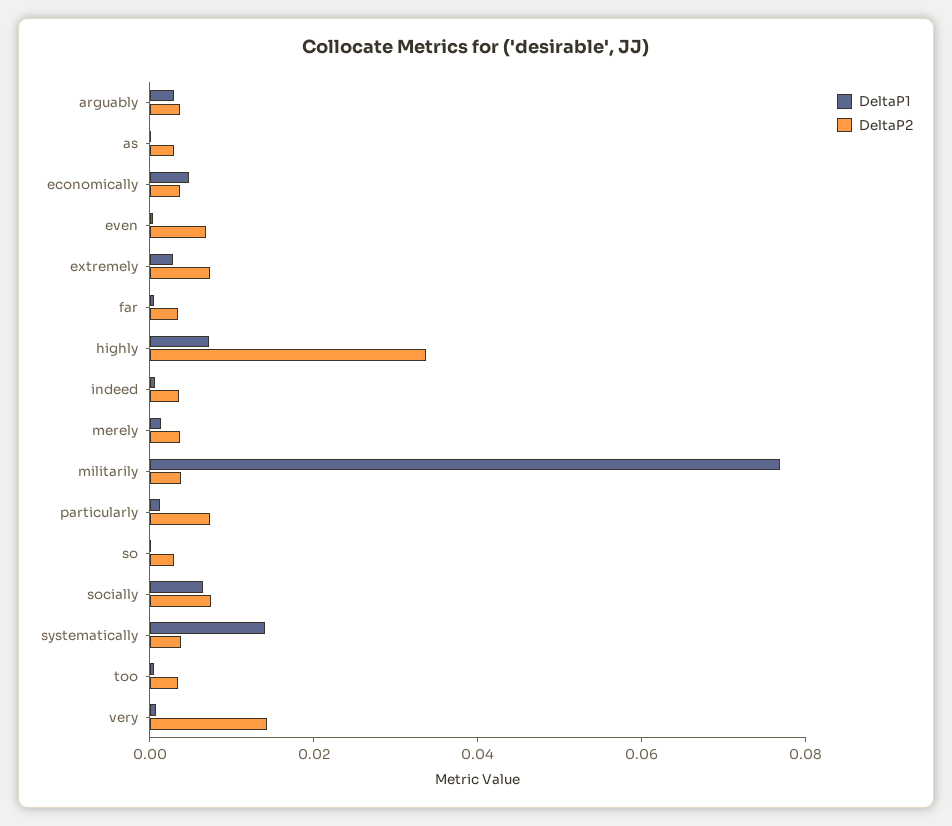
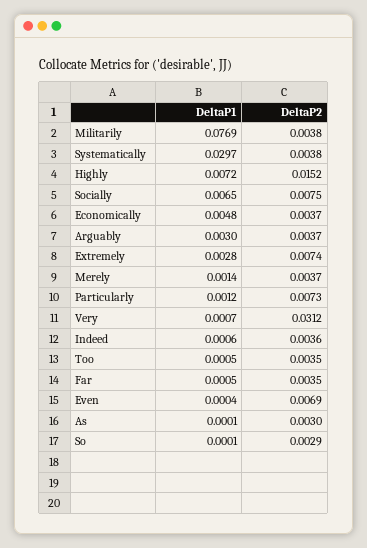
DeltaP2, highly: 0.035 -> 0.0152
DeltaP1, systematically: 0.015 -> 0.0297
DeltaP2, very: 0.015 -> 0.0312

